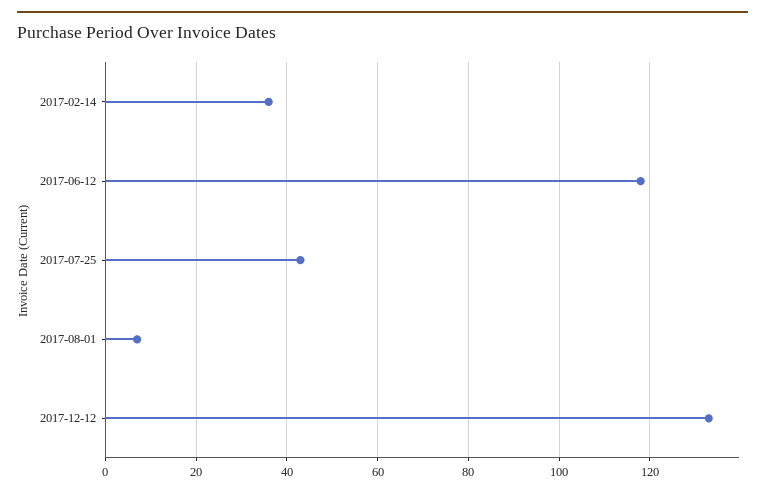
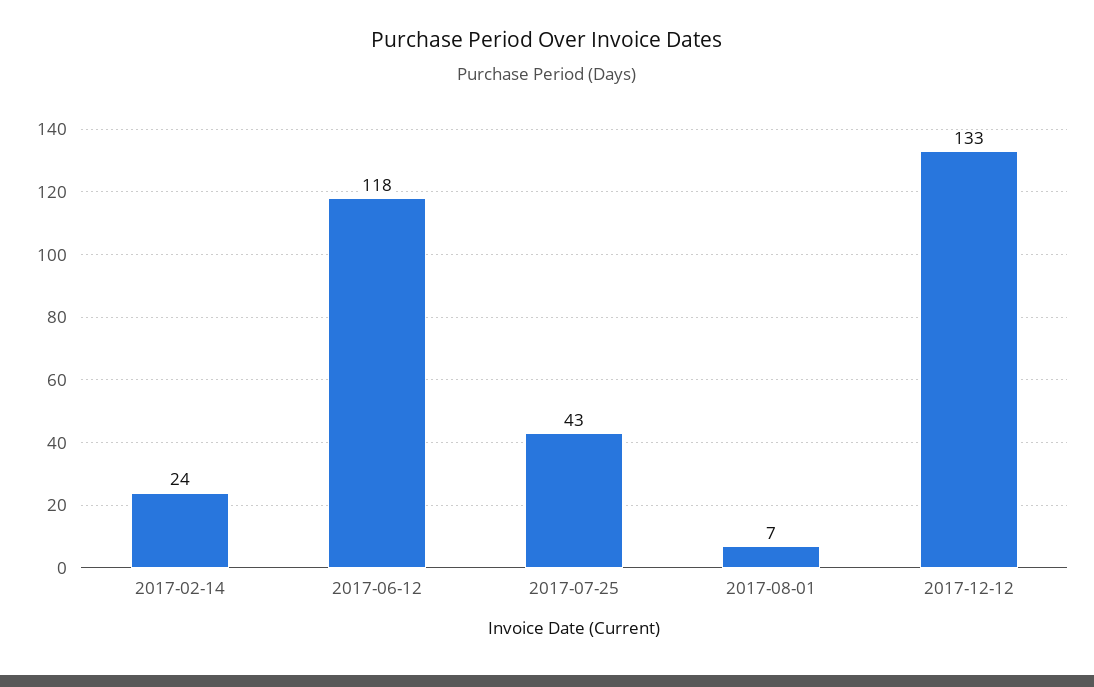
2017-02-14: 35 -> 24

